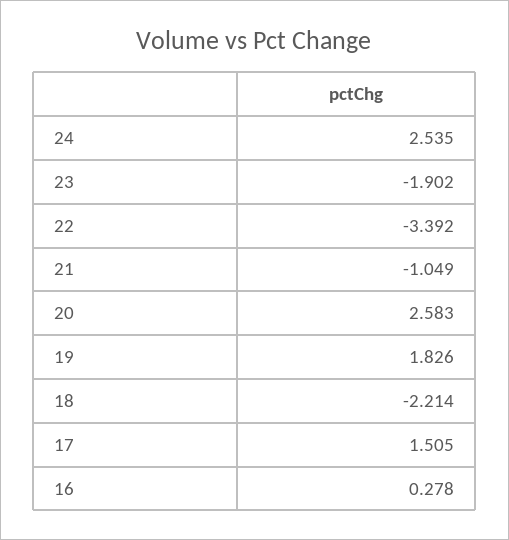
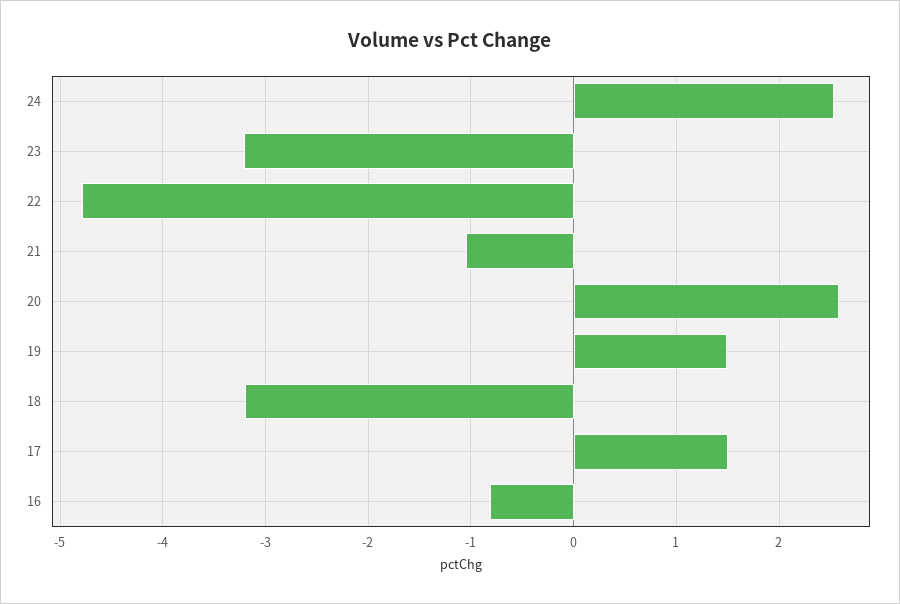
23: -1.902 -> -3.2
22: -3.392 -> -4.8
19: 1.826 -> 1.5
18: -2.214 -> -3.2
16: 0.278 -> -0.8

